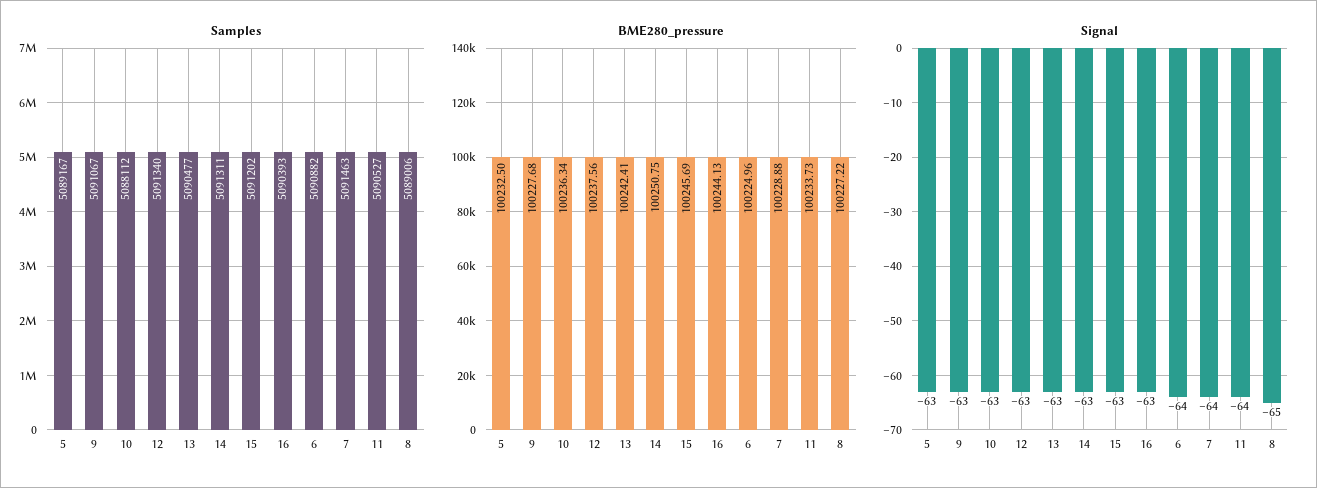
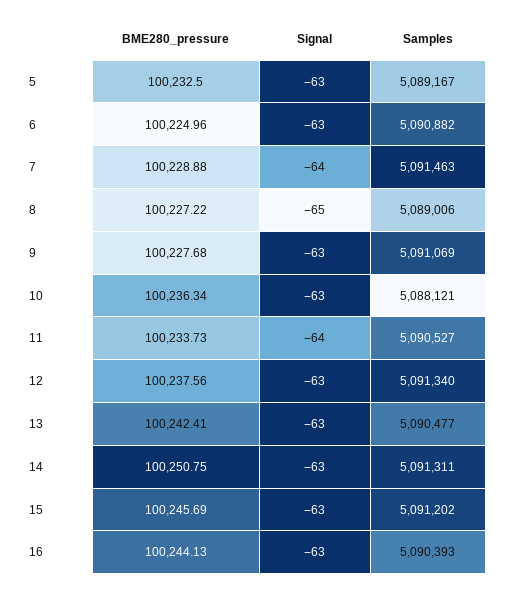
Samples, 9: 5091067 -> 5091069
Samples, 10: 5088112 -> 5088121
Signal, 6: -64 -> -63

